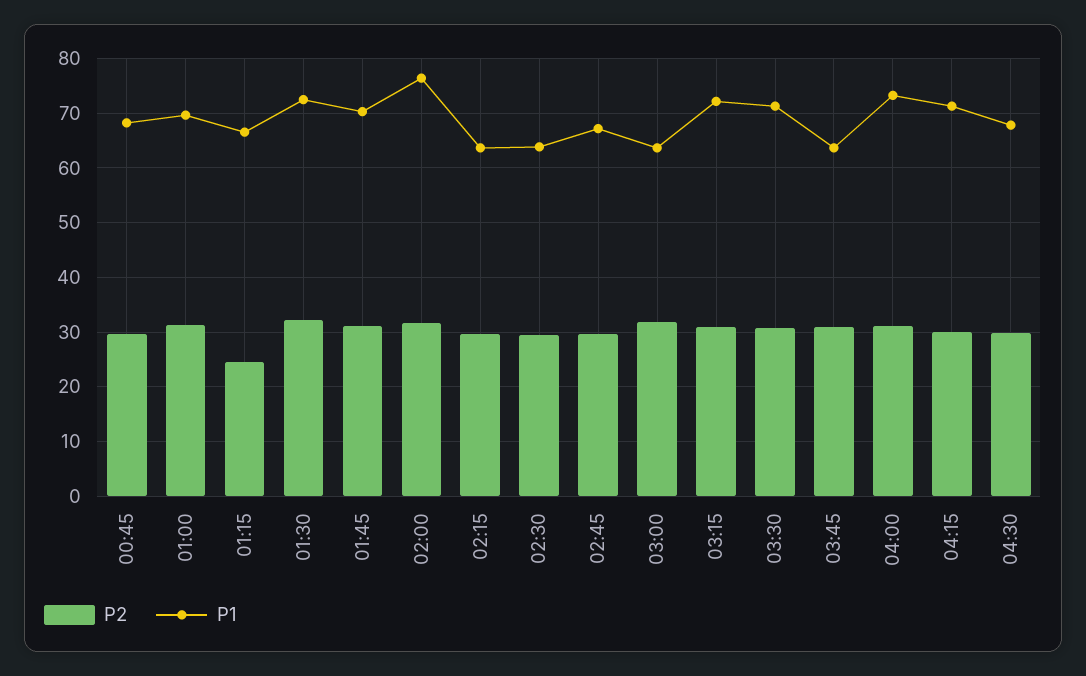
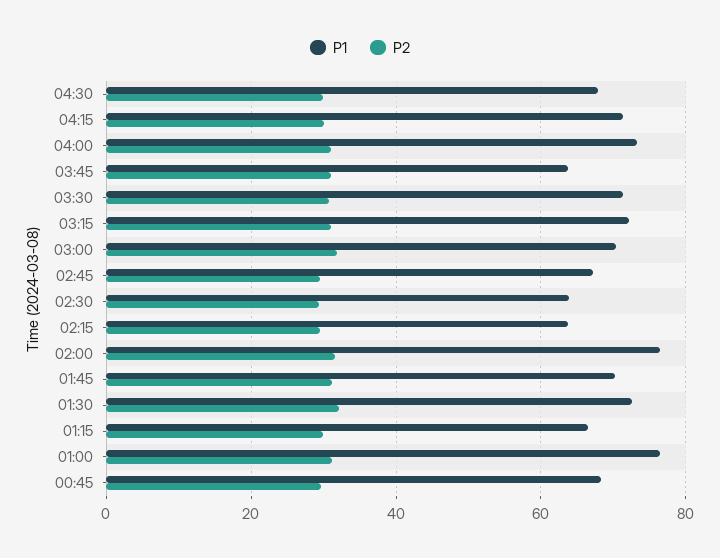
P1, 01:00: 70 -> 76
P2, 01:15: 24 -> 30
P1, 03:00: 64 -> 70

